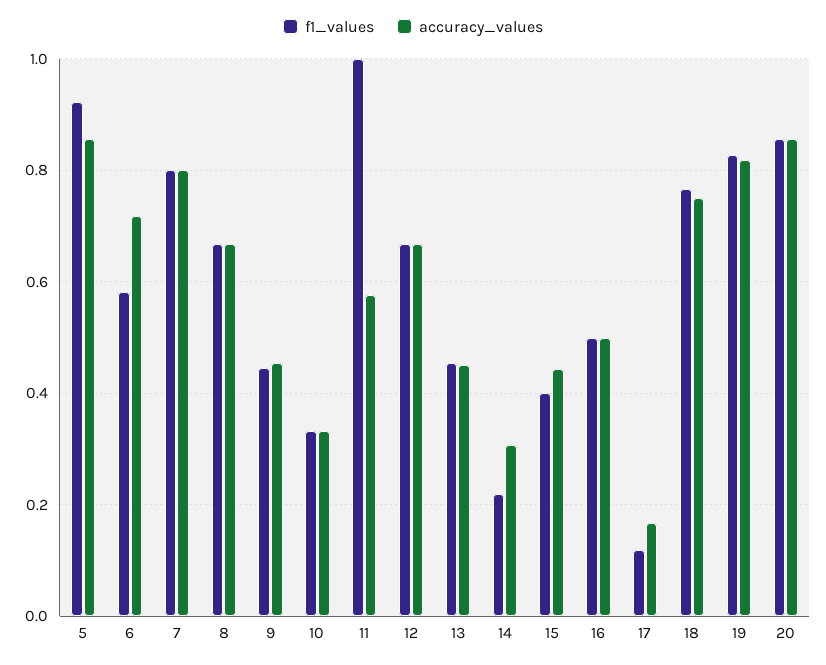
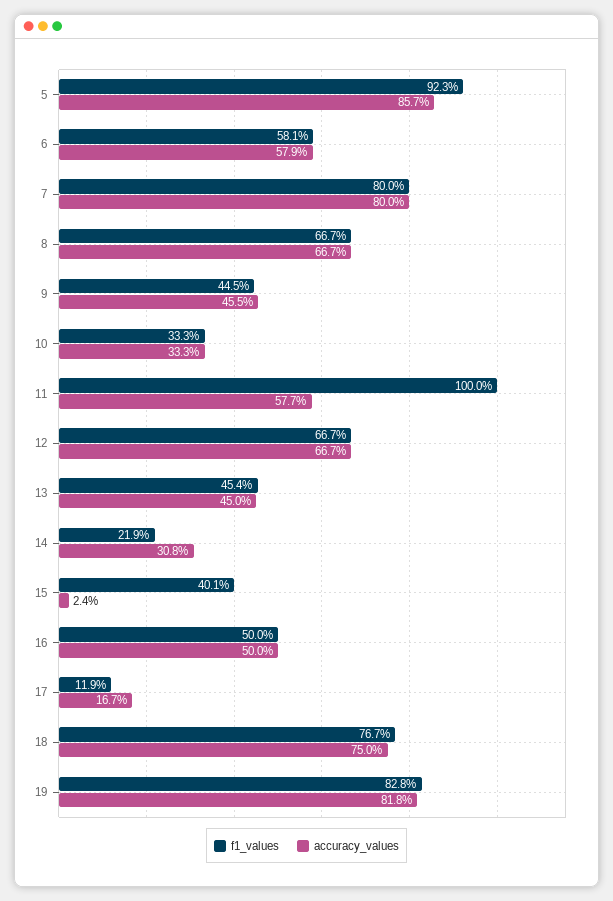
accuracy_values, 6: 0.72 -> 0.579
accuracy_values, 15: 0.44 -> 0.024
f1_values, 20: 0.86 -> none
accuracy_values, 20: 0.86 -> none

